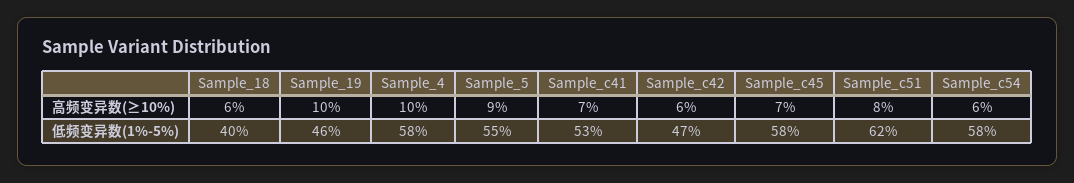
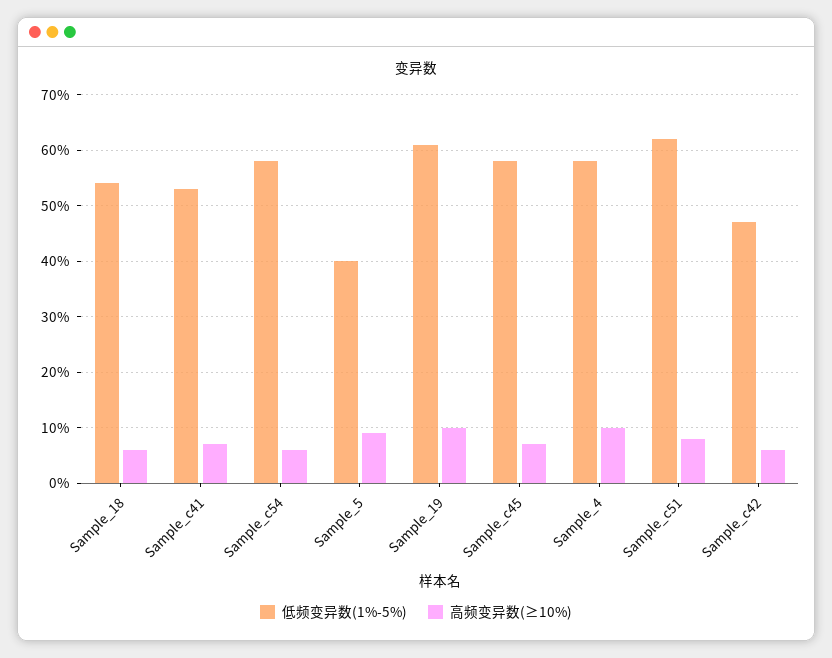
低频变异数(1%-5%), Sample_18: 40 -> 55
低频变异数(1%-5%), Sample_19: 46 -> 60
低频变异数(1%-5%), Sample_5: 55 -> 40

